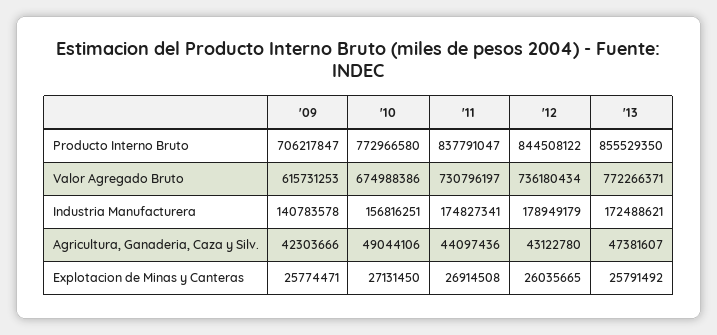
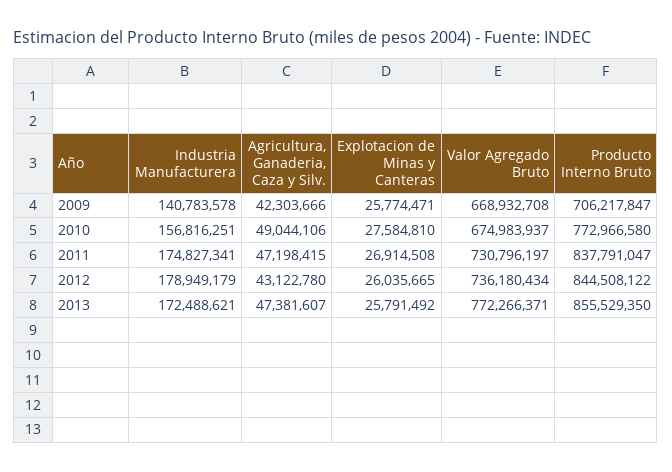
'09, Valor Agregado Bruto: 615731253 -> 668932708
'10, Valor Agregado Bruto: 674988386 -> 674983937
'11, Agricultura, Ganaderia, Caza y Silv.: 44097436 -> 47198415
'10, Explotacion de Minas y Canteras: 27131450 -> 27584810

